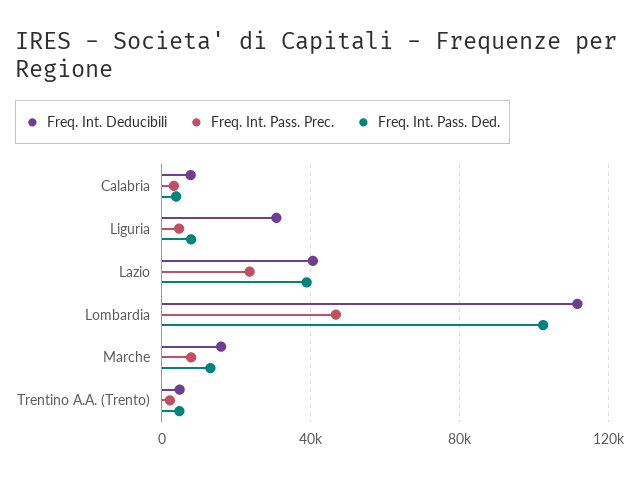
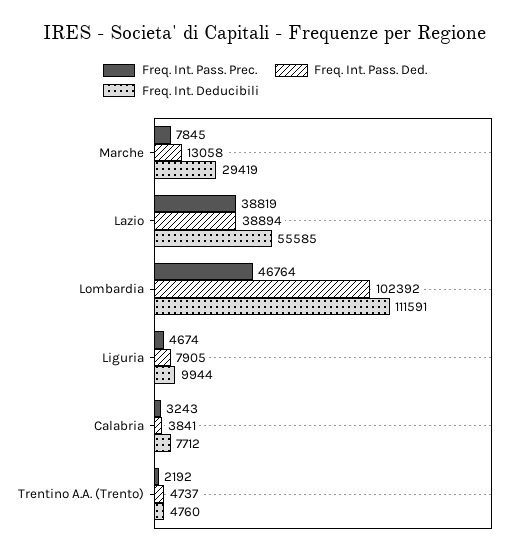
Freq. Int. Deducibili, Liguria: 30000 -> 9944
Freq. Int. Deducibili, Lazio: 40000 -> 55585
Freq. Int. Pass. Prec., Lazio: 25000 -> 38819
Freq. Int. Deducibili, Marche: 15000 -> 29419

